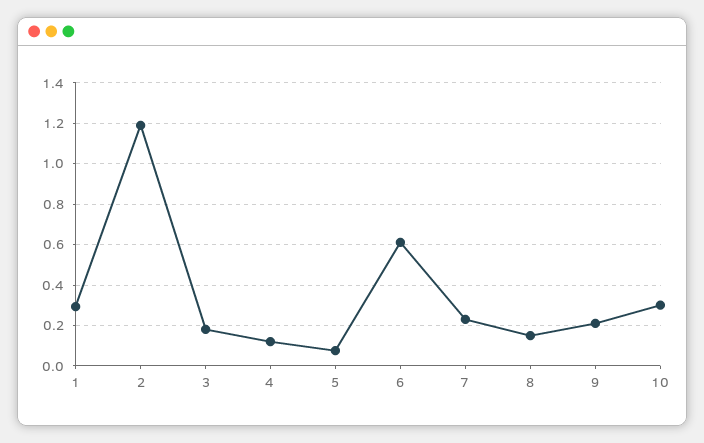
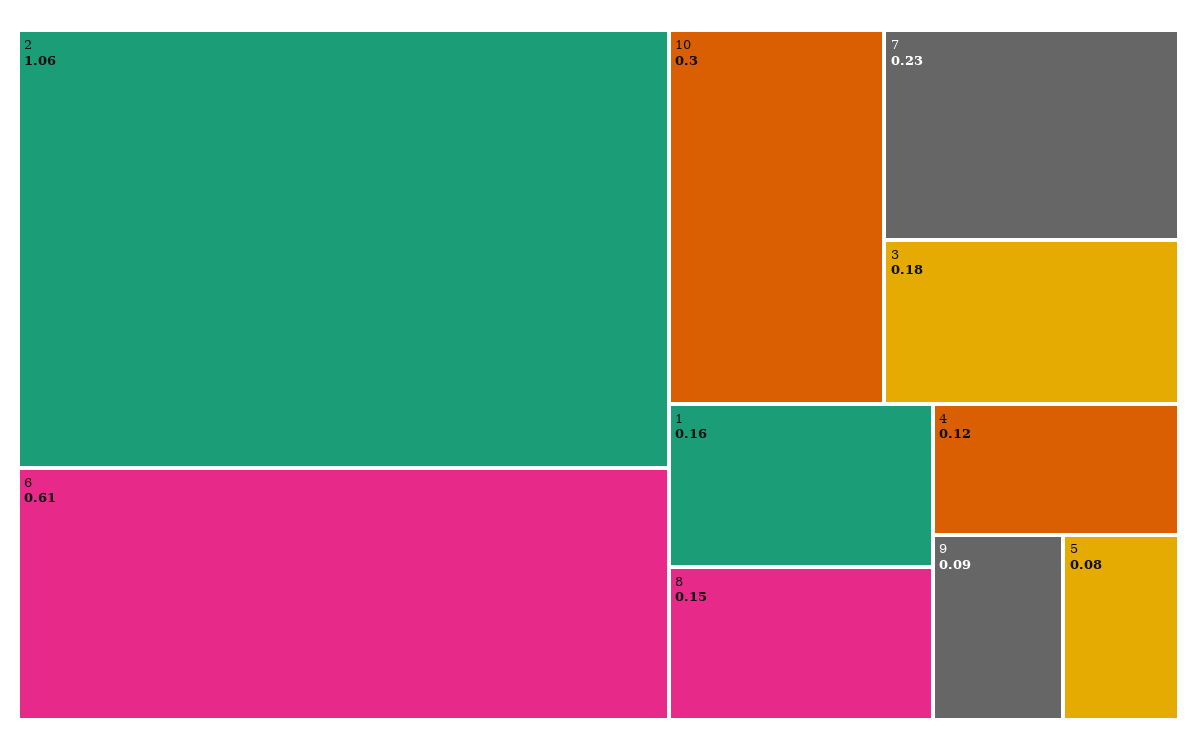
1: 0.3 -> 0.16
2: 1.2 -> 1.06
9: 0.2 -> 0.09

